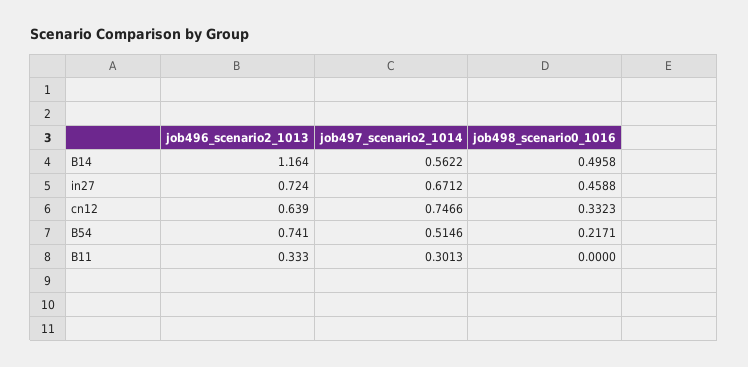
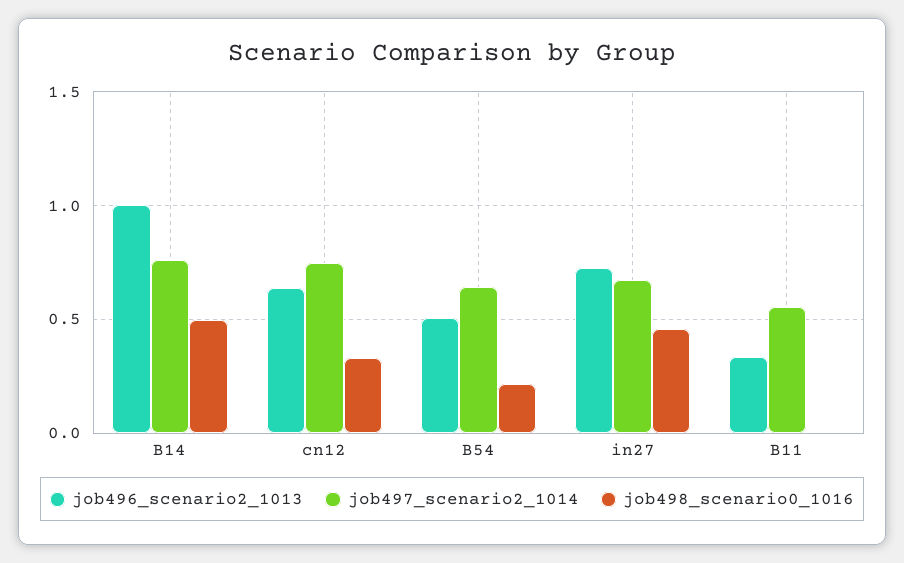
job496_scenario2_1013, B14: 1.164 -> 1
job497_scenario2_1014, B14: 0.5622 -> 0.75
job496_scenario2_1013, B54: 0.741 -> 0.5
job497_scenario2_1014, B54: 0.5146 -> 0.65
job497_scenario2_1014, B11: 0.3013 -> 0.55

